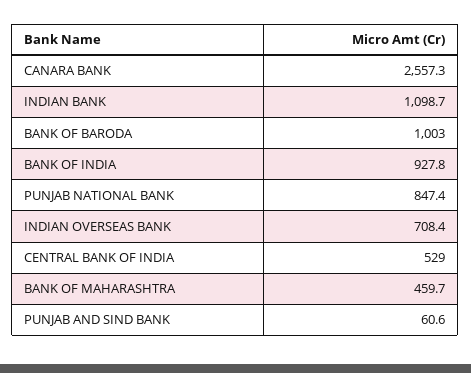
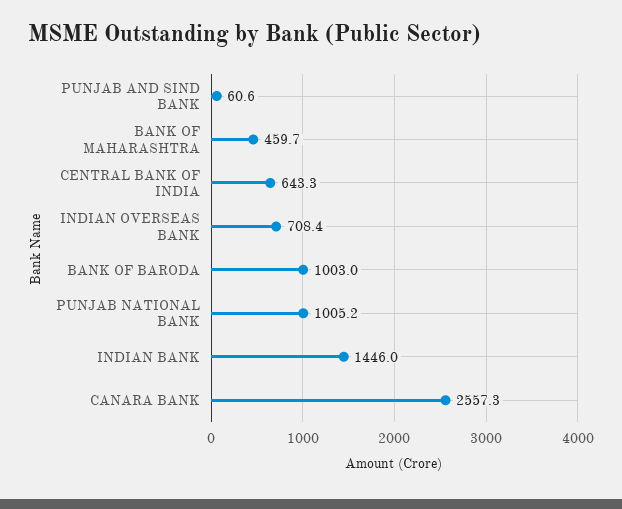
INDIAN BANK: 1098.7 -> 1446
BANK OF INDIA: 927.8 -> none
PUNJAB NATIONAL BANK: 847.4 -> 1005.2
CENTRAL BANK OF INDIA: 529 -> 643.3

